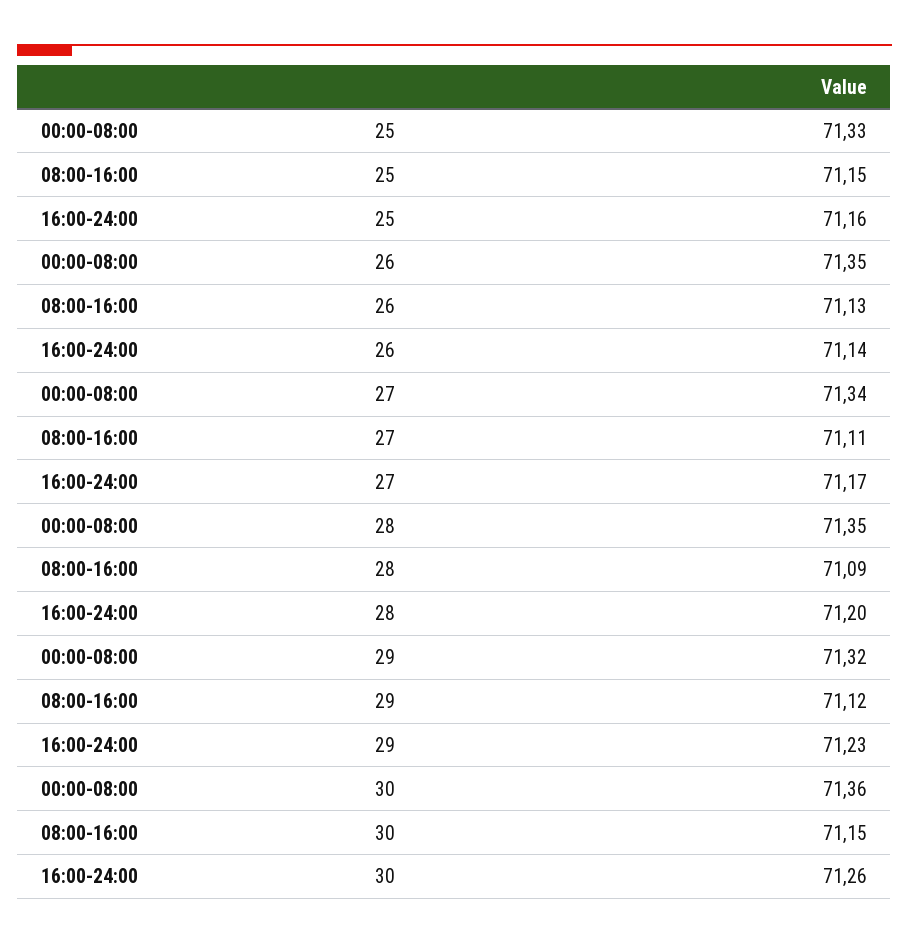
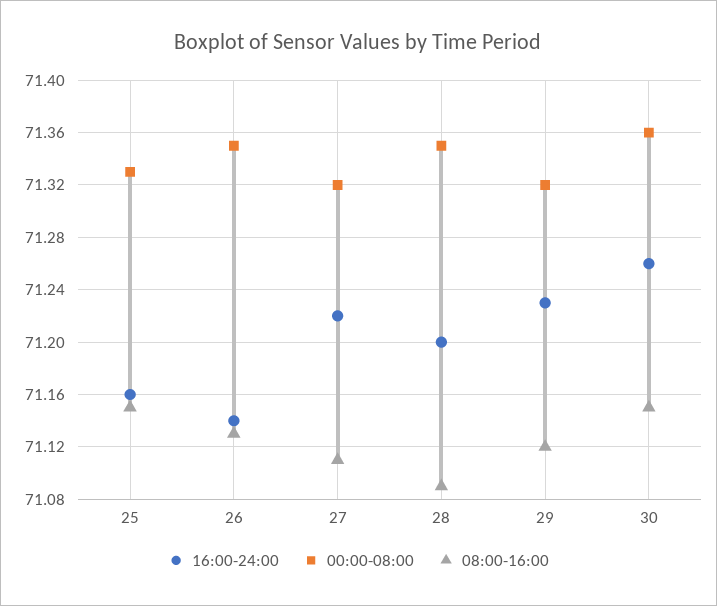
00:00-08:00, 27: 71.34 -> 71.32
16:00-24:00, 27: 71.17 -> 71.22

